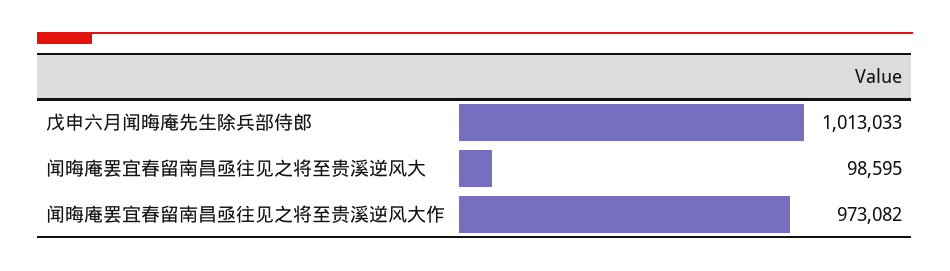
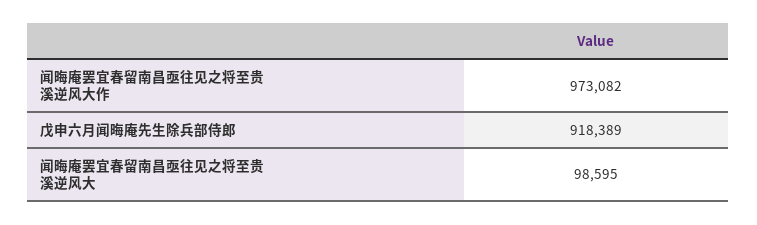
戊申六月闻晦庵先生除兵部侍郎: 1013033 -> 918389

